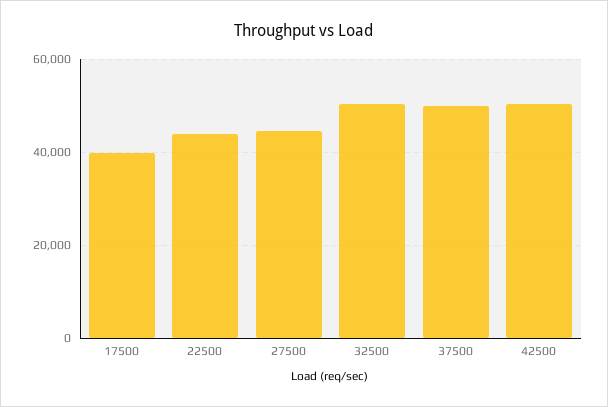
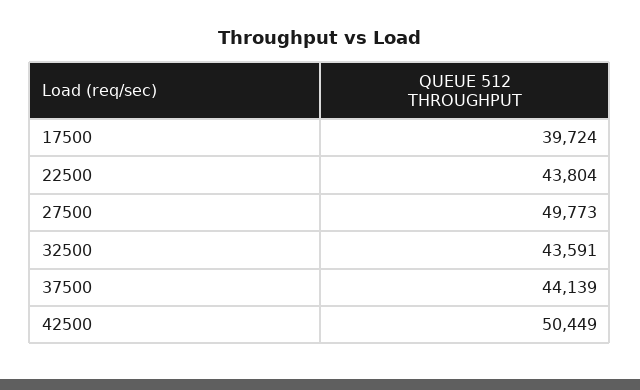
27500: 44000 -> 49773
32500: 50000 -> 43591
37500: 50000 -> 44139

